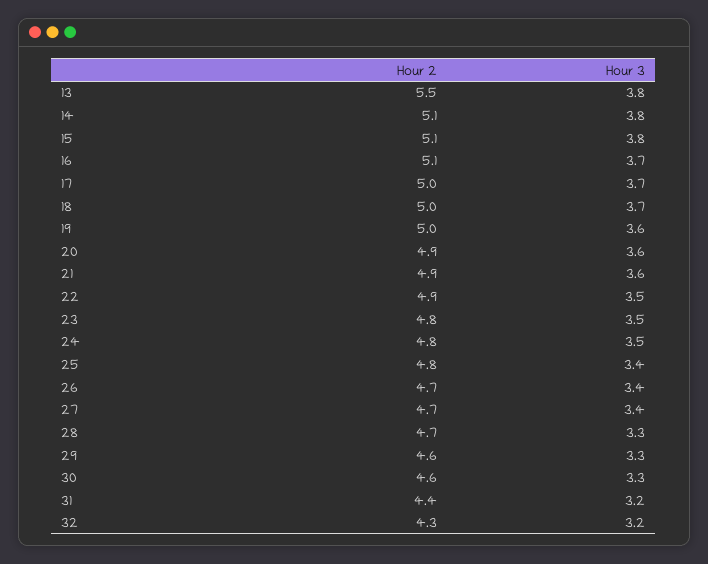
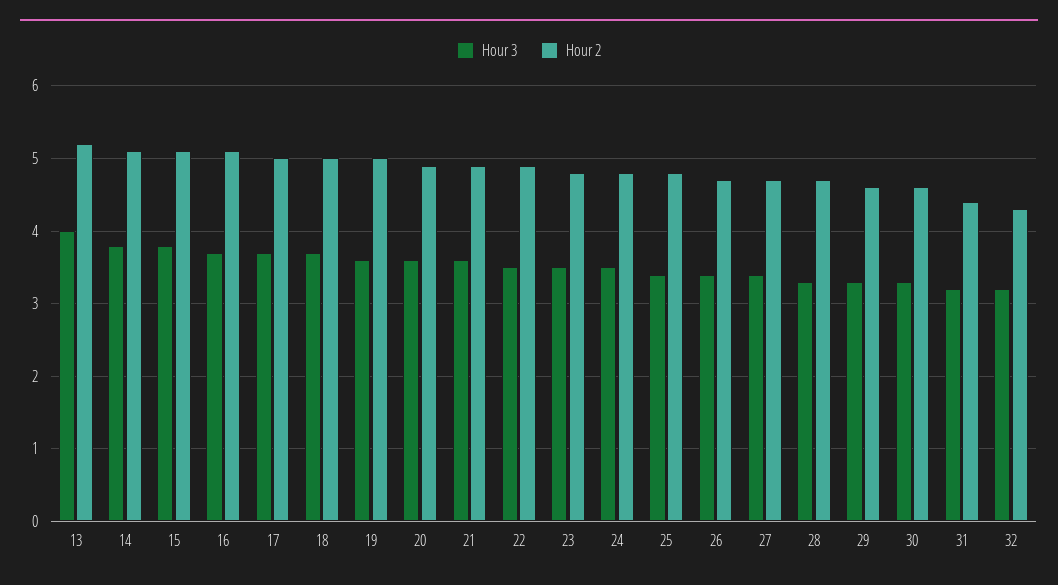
Hour 2, 13: 5.5 -> 5.2
Hour 3, 13: 3.8 -> 4

